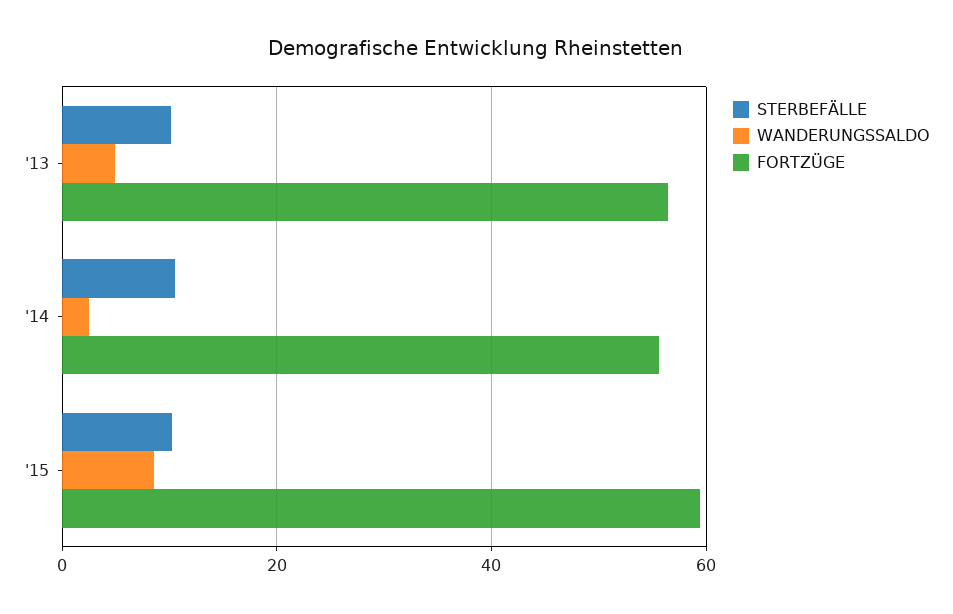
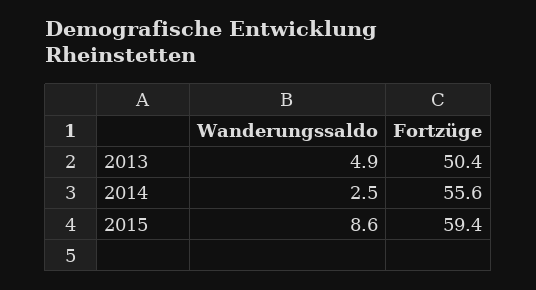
STERBEFÄLLE, '13: 10 -> none
FORTZÜGE, '13: 56 -> 50.4
STERBEFÄLLE, '14: 10 -> none
STERBEFÄLLE, '15: 10 -> none

